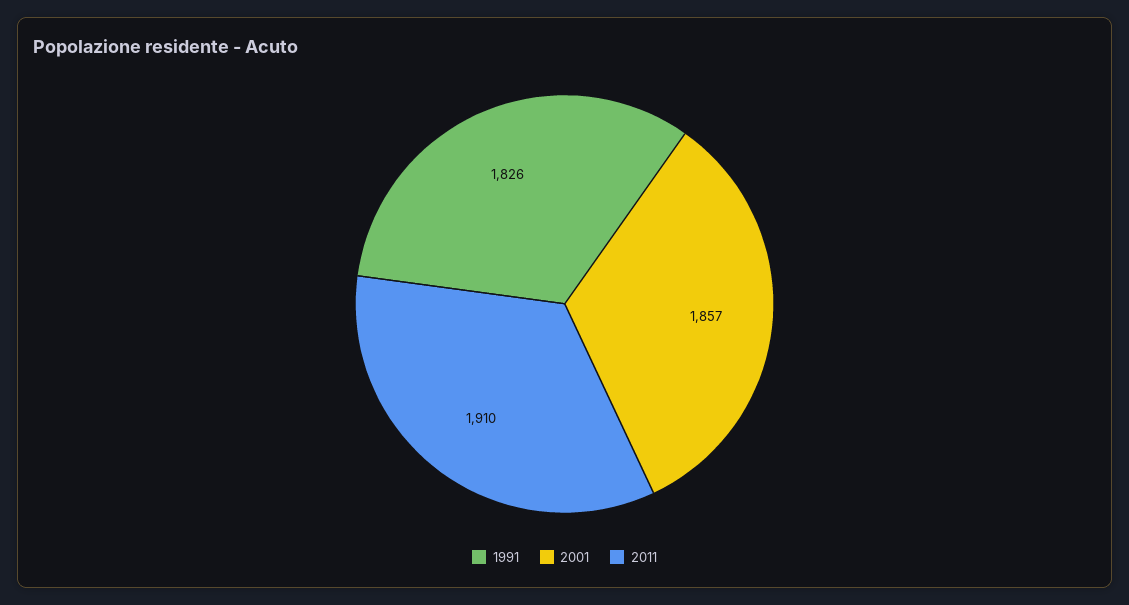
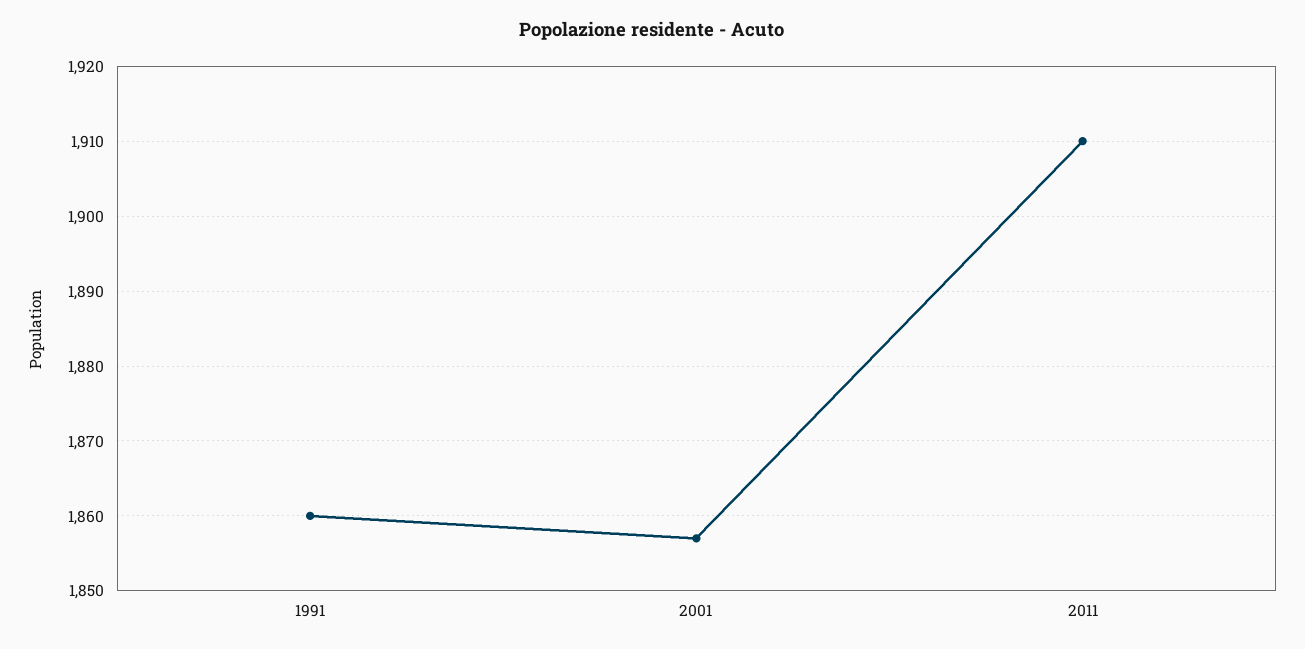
1991: 1826 -> 1860

